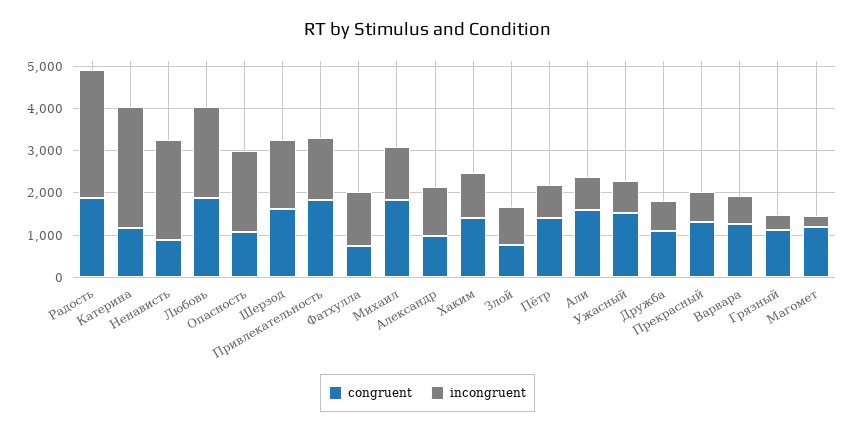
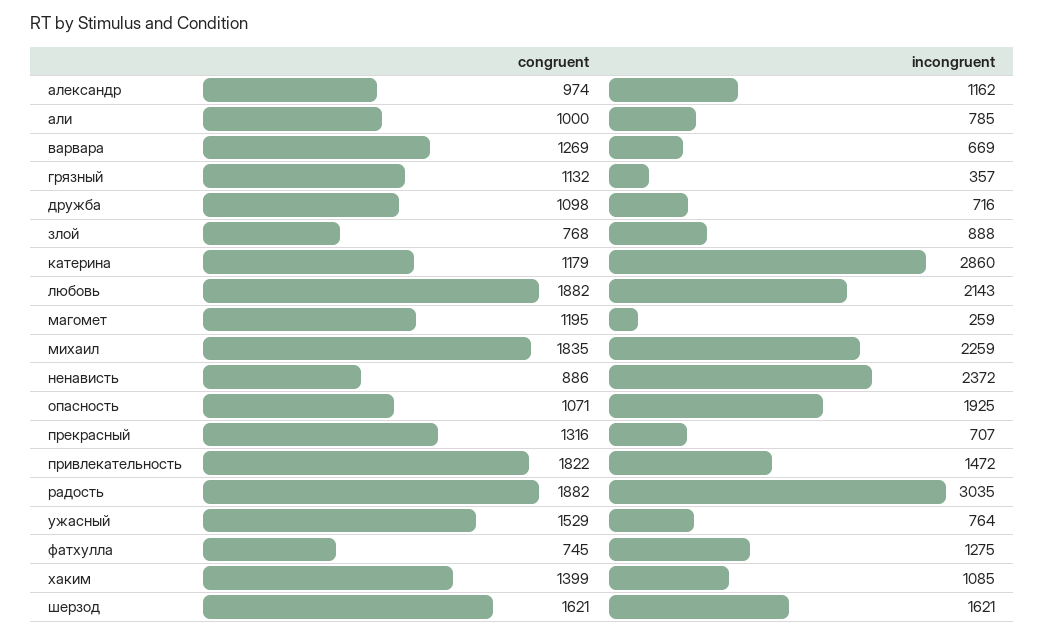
incongruent, Михаил: 1200 -> 2259
congruent, Пётр: 1400 -> none
incongruent, Пётр: 800 -> none
congruent, Али: 1600 -> 1000

